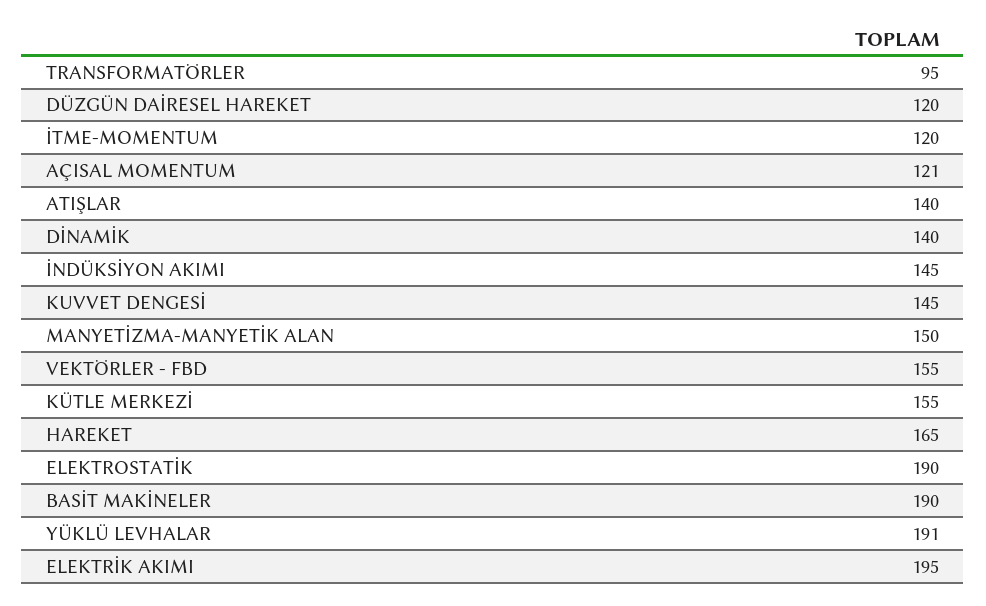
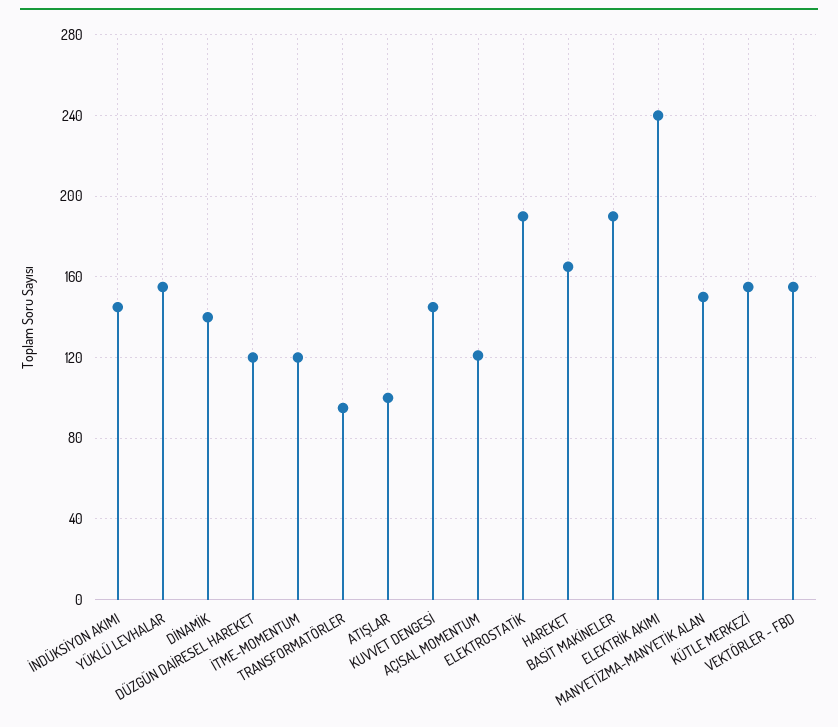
ATIŞLAR: 140 -> 100
YÜKLÜ LEVHALAR: 191 -> 155
ELEKTRİK AKIMI: 195 -> 240

